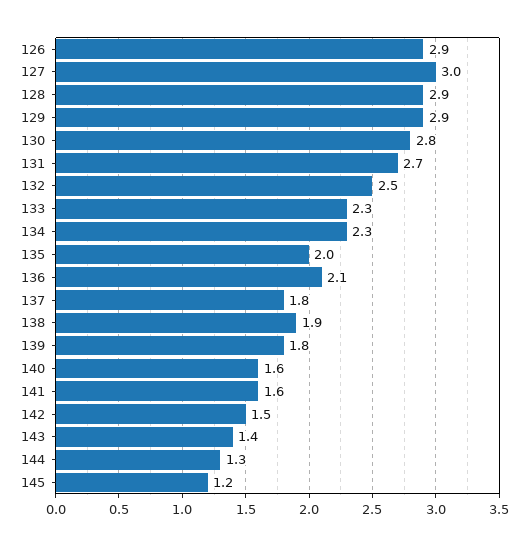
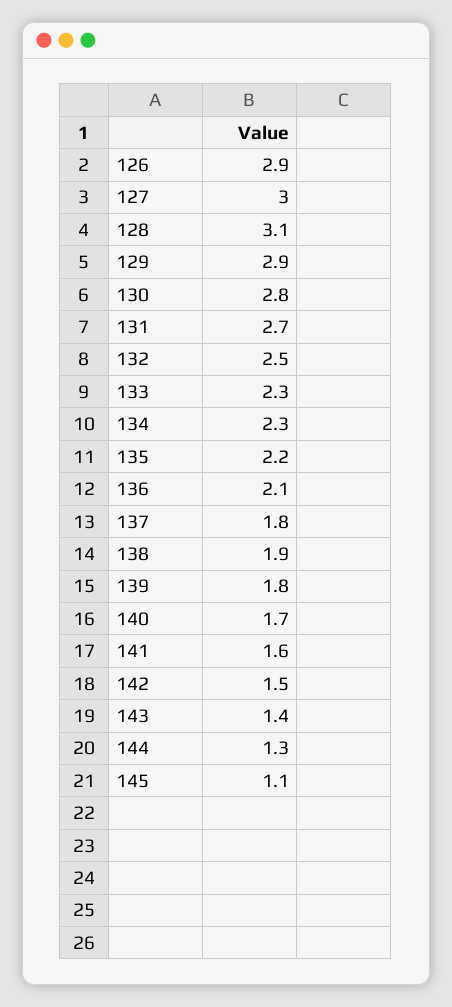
128: 2.9 -> 3.1
135: 2 -> 2.2
140: 1.6 -> 1.7
145: 1.2 -> 1.1

